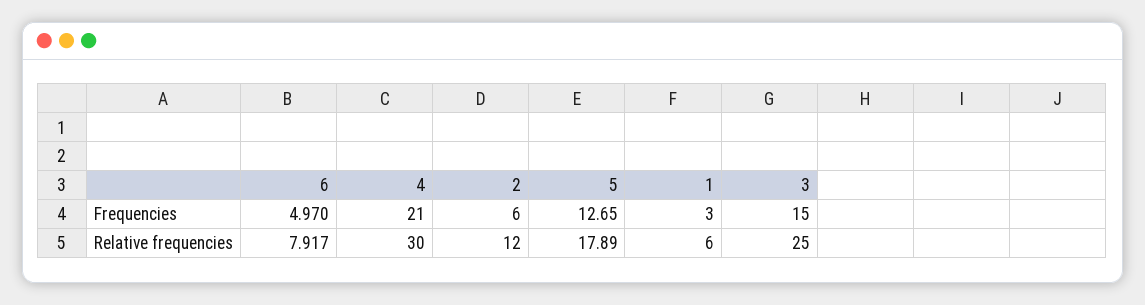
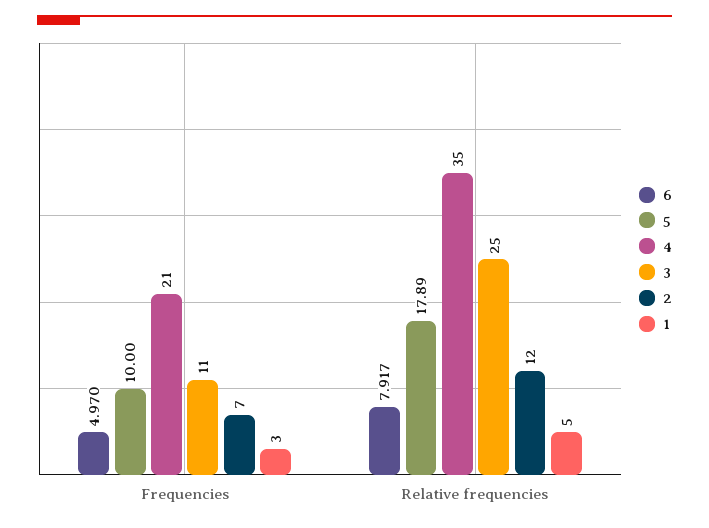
2, Frequencies: 6 -> 7
5, Frequencies: 12.65 -> 10
3, Frequencies: 15 -> 11
4, Relative frequencies: 30 -> 35
1, Relative frequencies: 6 -> 5

